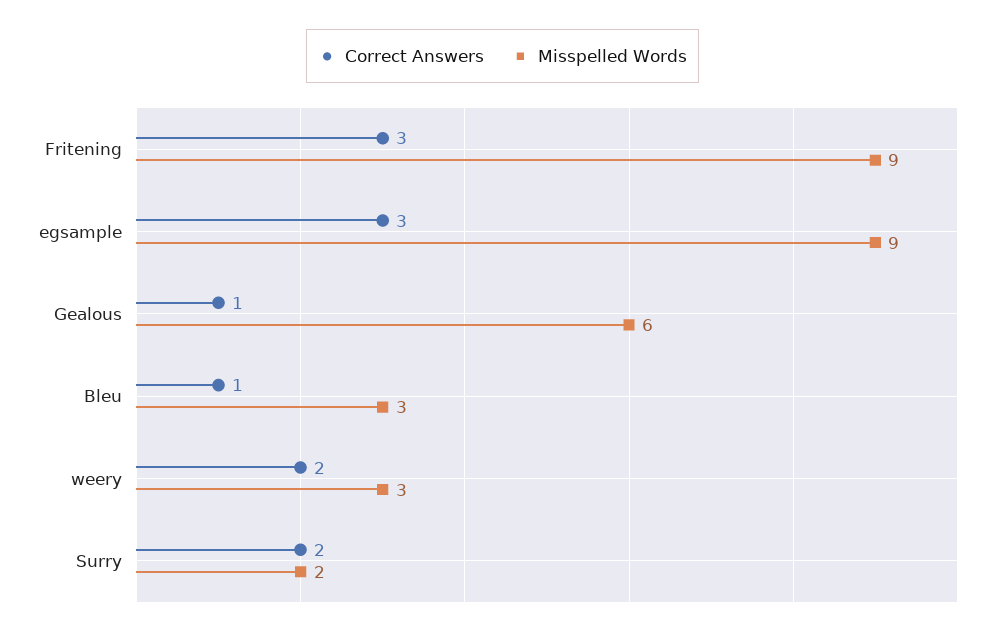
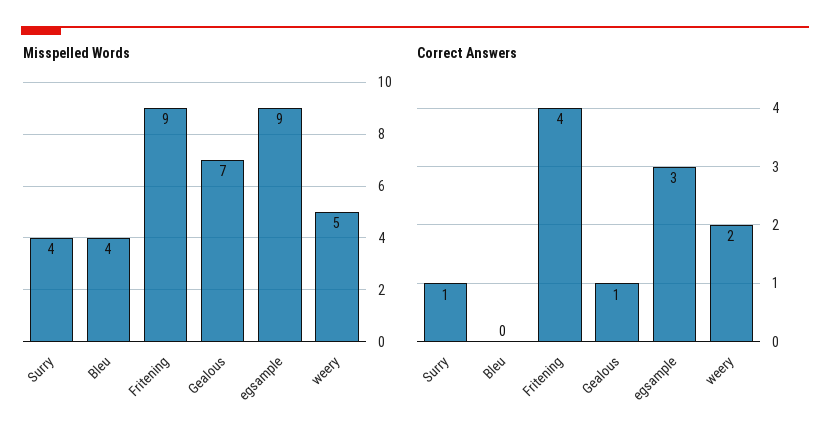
Correct Answers, Fritening: 3 -> 4
Misspelled Words, Gealous: 6 -> 7
Correct Answers, Bleu: 1 -> 0
Misspelled Words, Bleu: 3 -> 4
Misspelled Words, weery: 3 -> 5
Correct Answers, Surry: 2 -> 1
Misspelled Words, Surry: 2 -> 4

